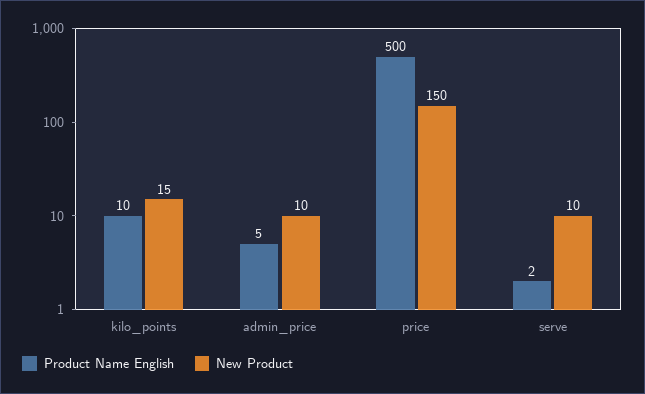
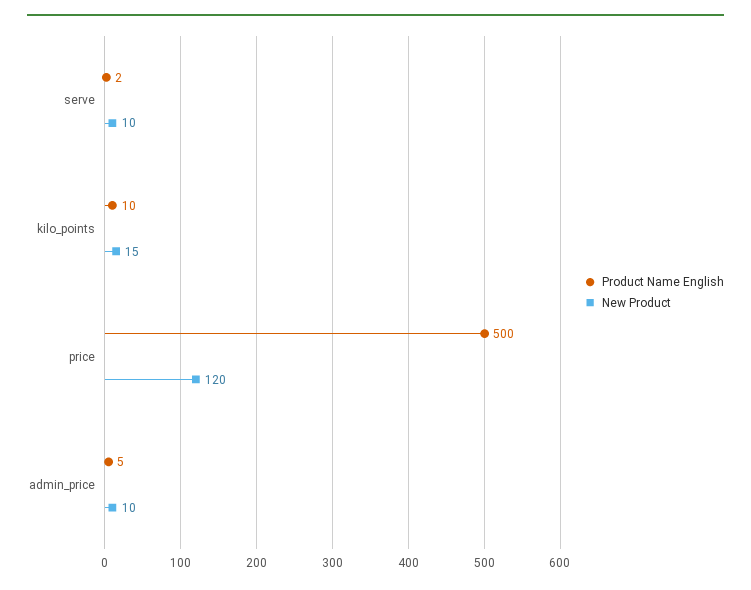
New Product, price: 150 -> 120

